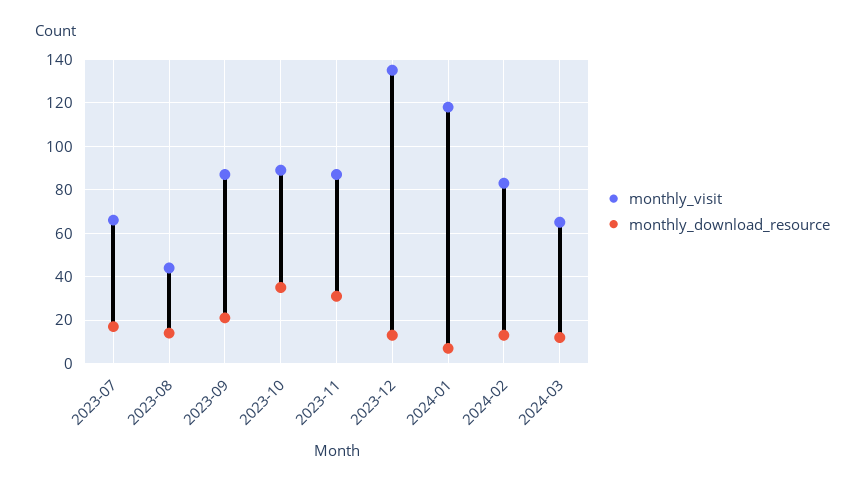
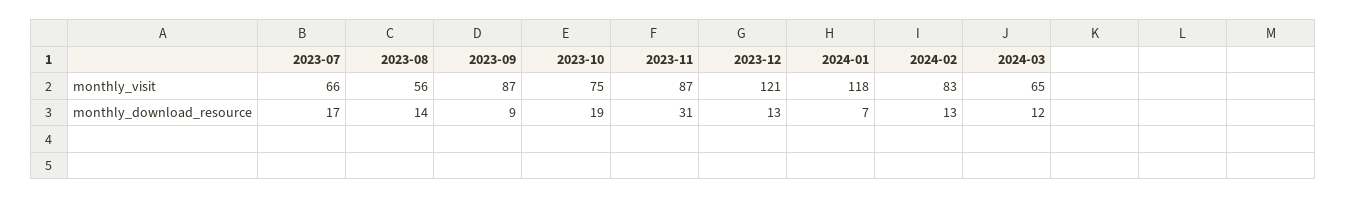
monthly_visit, 2023-08: 45 -> 56
monthly_download_resource, 2023-09: 20 -> 9
monthly_visit, 2023-10: 90 -> 75
monthly_download_resource, 2023-10: 35 -> 19
monthly_visit, 2023-12: 135 -> 121

